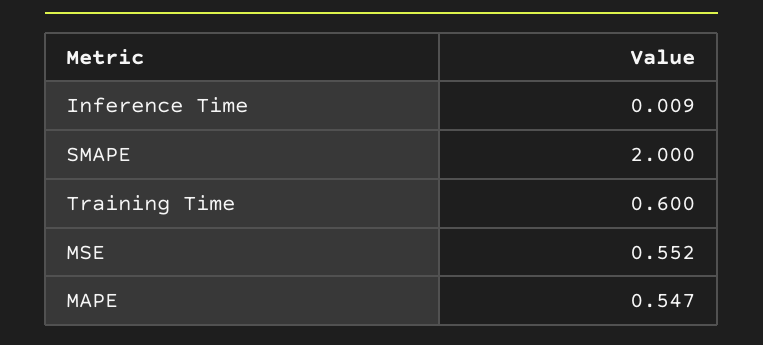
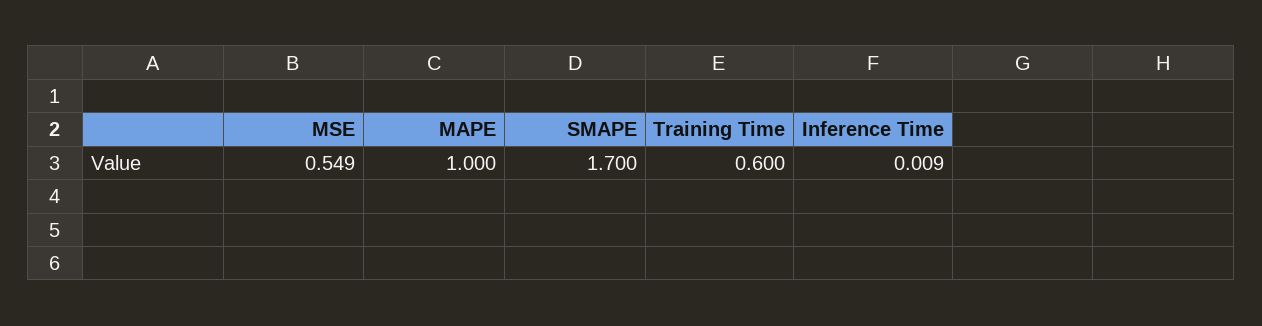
SMAPE: 2 -> 1.7
MSE: 0.552 -> 0.549
MAPE: 0.547 -> 1

